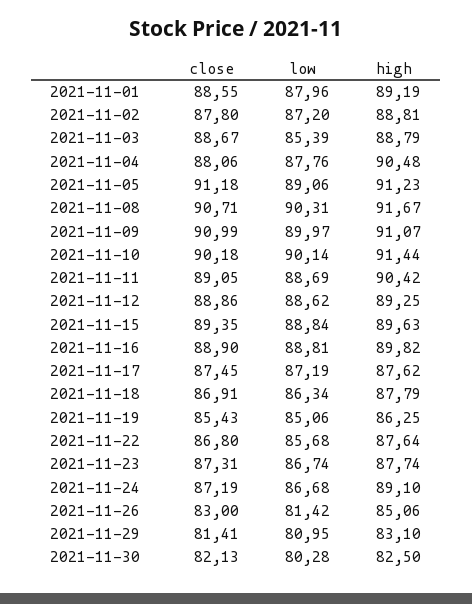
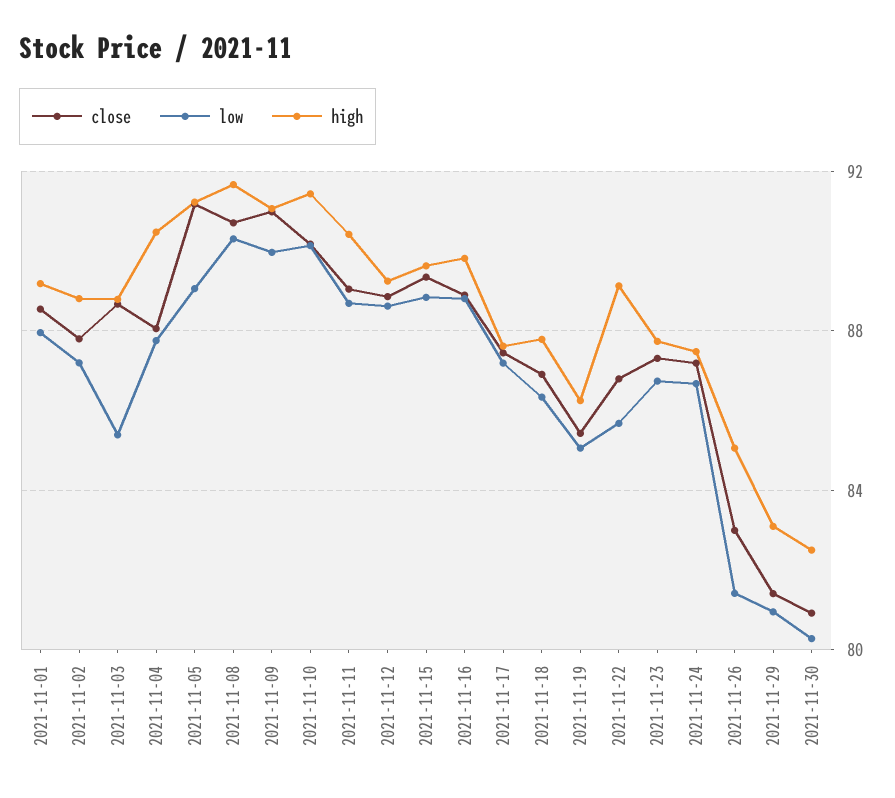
high, 2021-11-22: 87.64 -> 89
high, 2021-11-24: 89.1 -> 87.5
close, 2021-11-30: 82.13 -> 81

